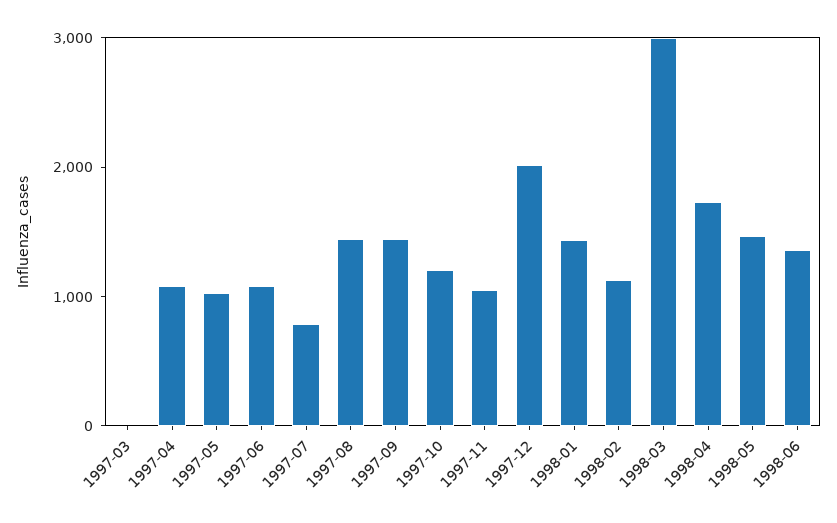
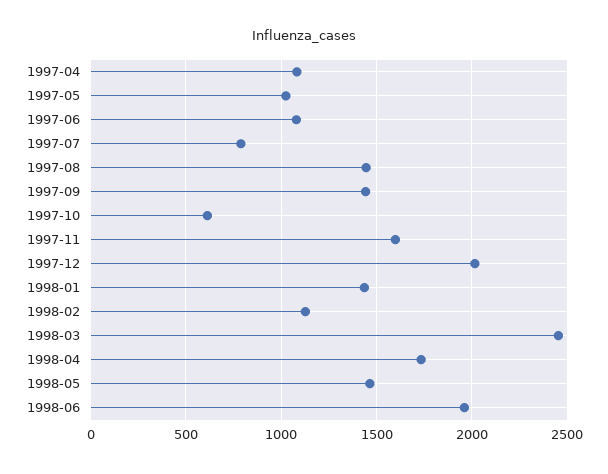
1997-03: 0 -> none
1997-10: 1200 -> 600
1997-11: 1000 -> 1600
1998-03: 3000 -> 2450
1998-06: 1400 -> 1950

